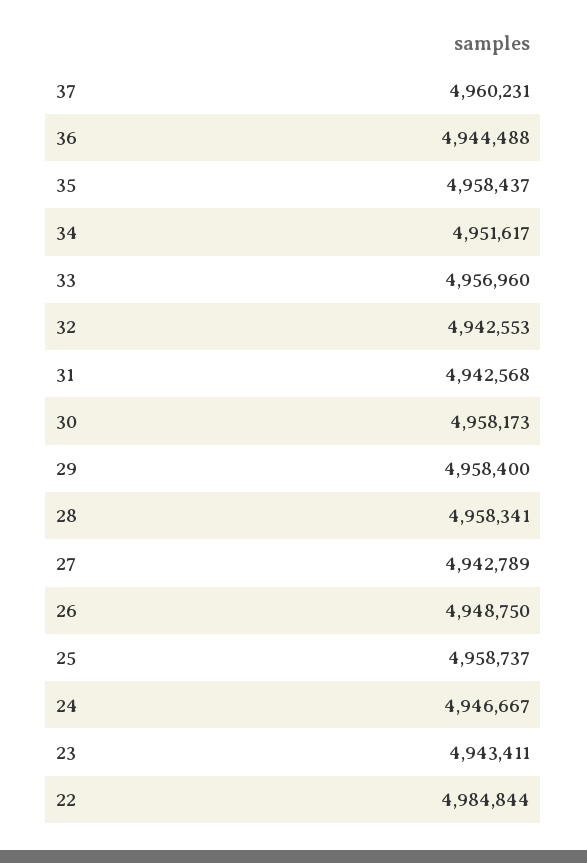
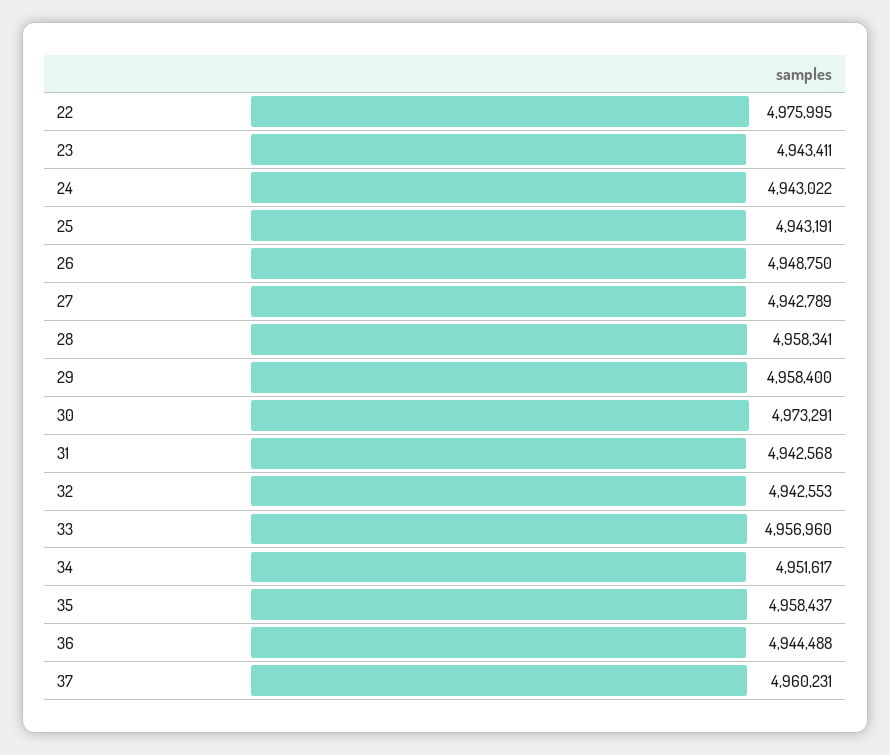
30: 4958173 -> 4973291
25: 4958737 -> 4943191
24: 4946667 -> 4943022
22: 4984844 -> 4975995

